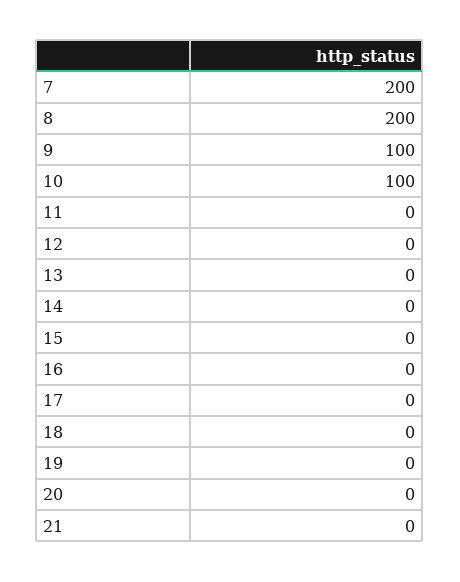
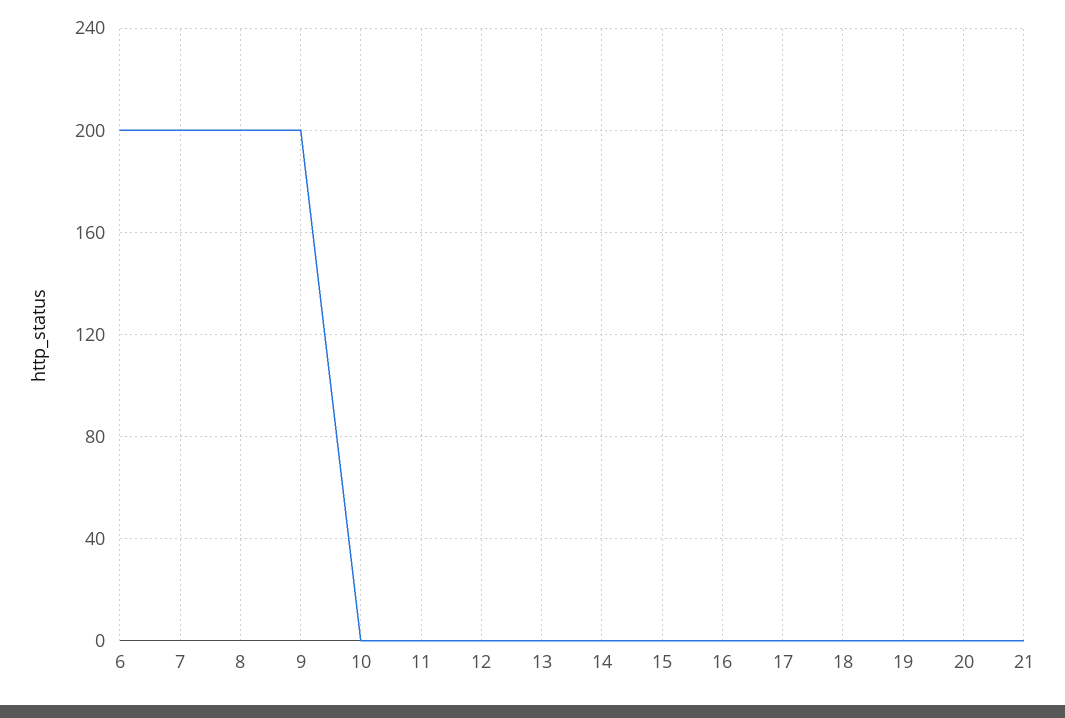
9: 100 -> 200
10: 100 -> 0
6: none -> 200

